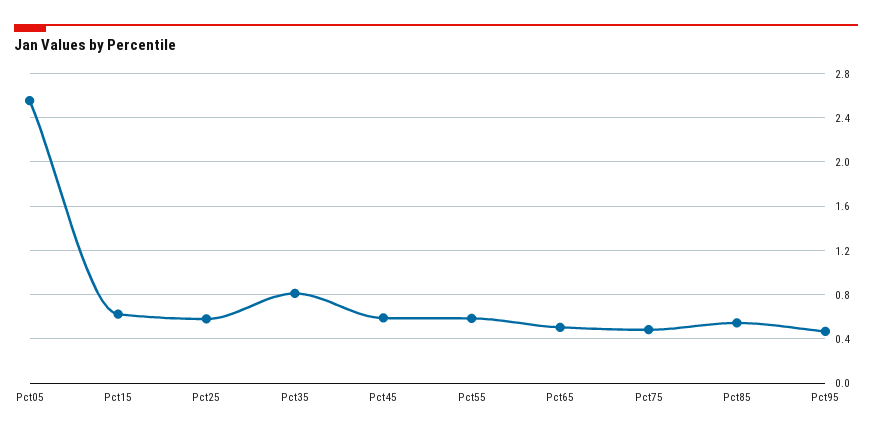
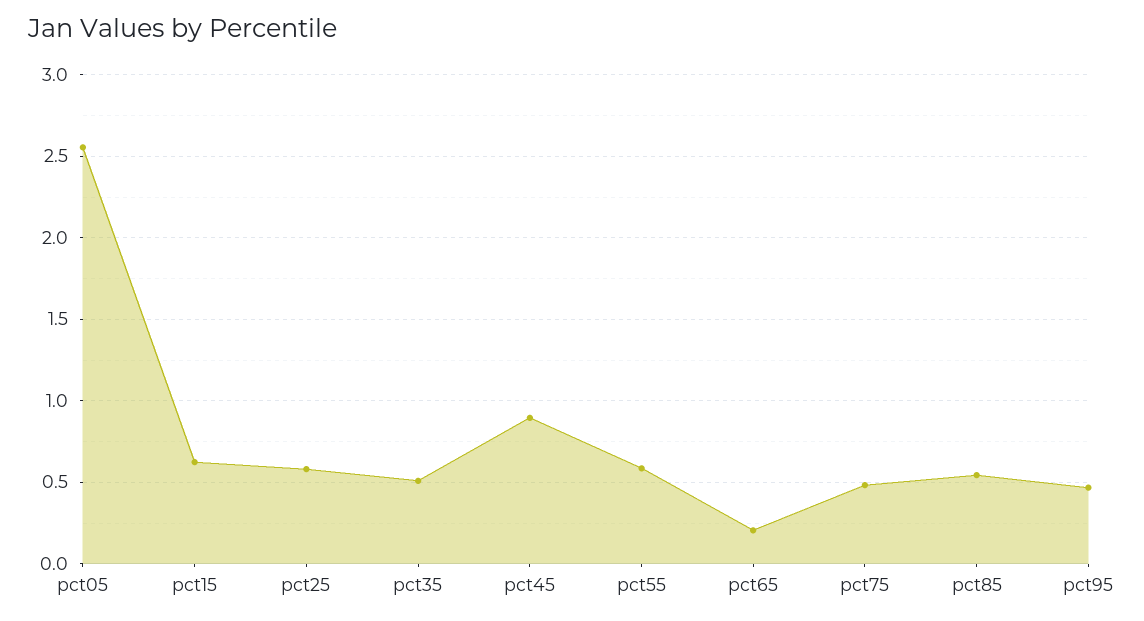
Pct35: 0.8 -> 0.5
Pct45: 0.6 -> 0.9
Pct65: 0.5 -> 0.2

